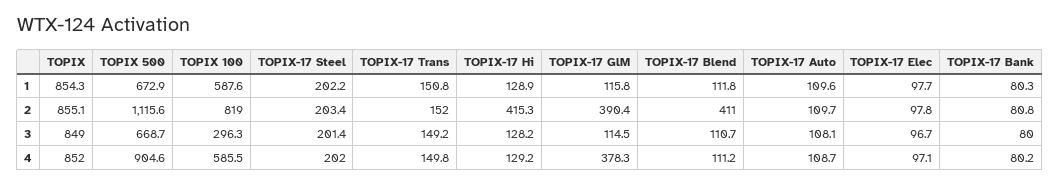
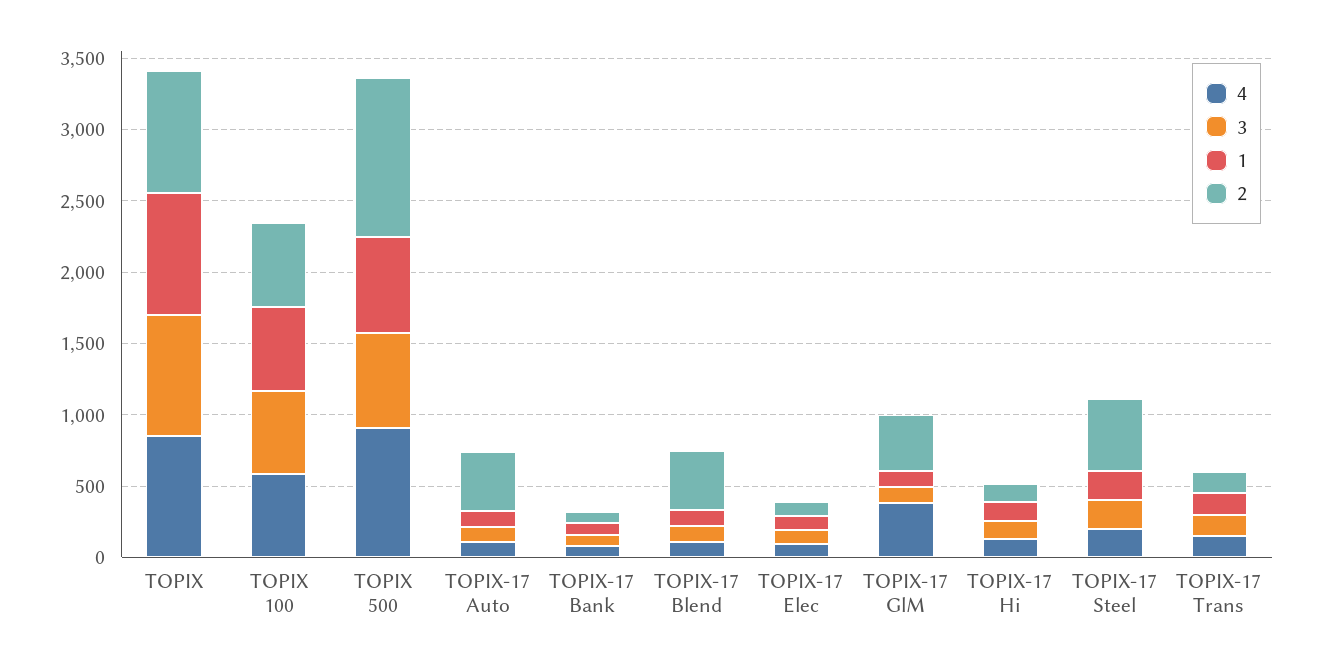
2, TOPIX 100: 819 -> 600
2, TOPIX-17 Steel: 203.4 -> 500
2, TOPIX-17 Hi: 415.3 -> 100
2, TOPIX-17 Auto: 109.7 -> 400
3, TOPIX 100: 296.3 -> 600

